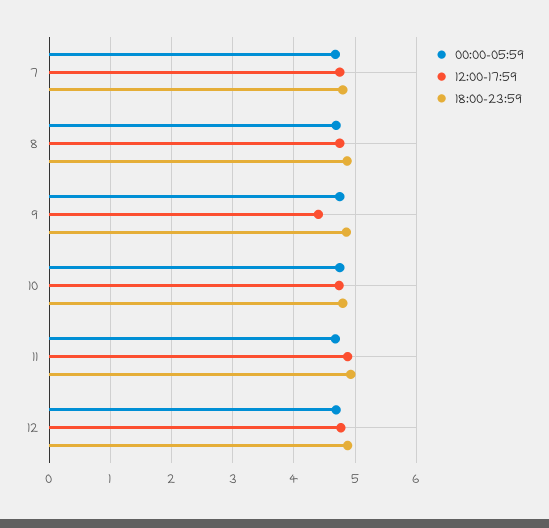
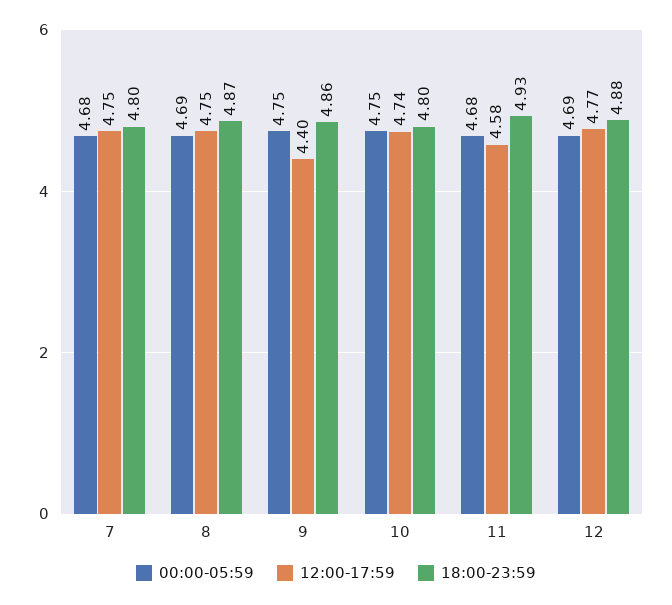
12:00-17:59, 11: 4.9 -> 4.58

